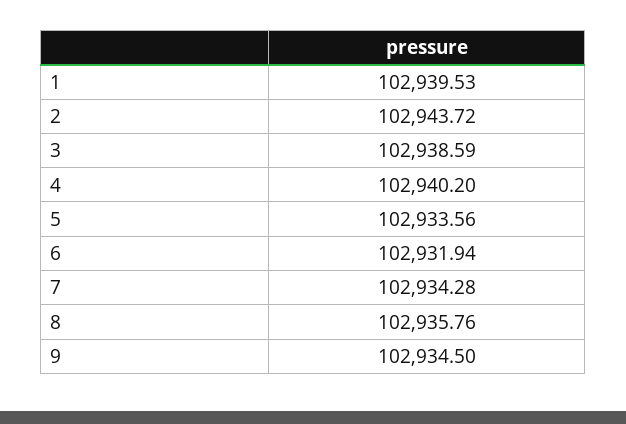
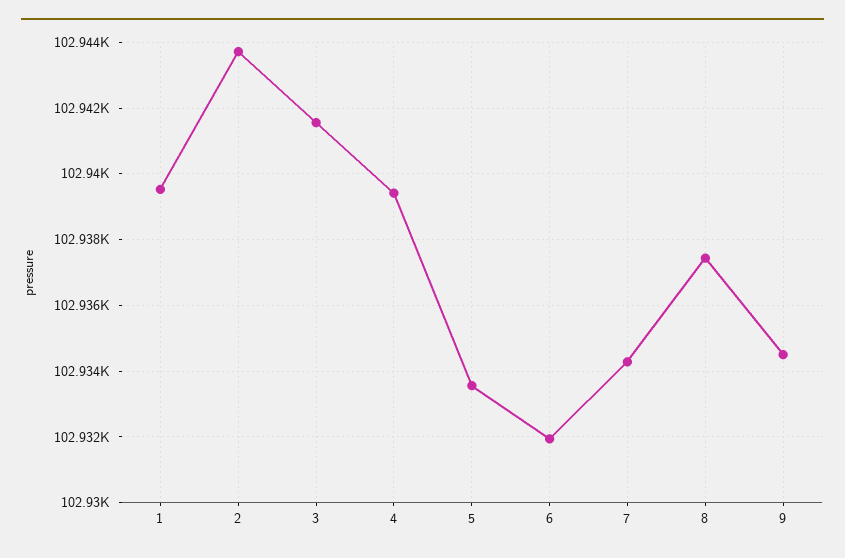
3: 102938.59 -> 102941.6
4: 102940.2 -> 102939.4
8: 102935.76 -> 102937.4

